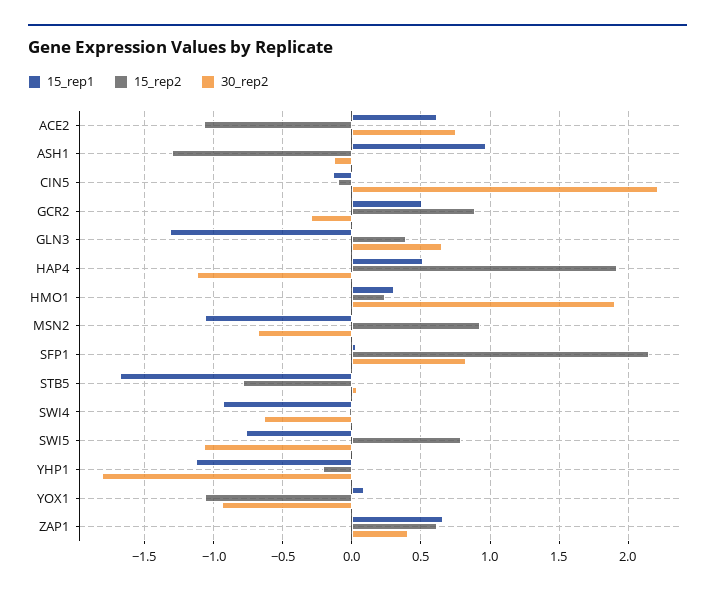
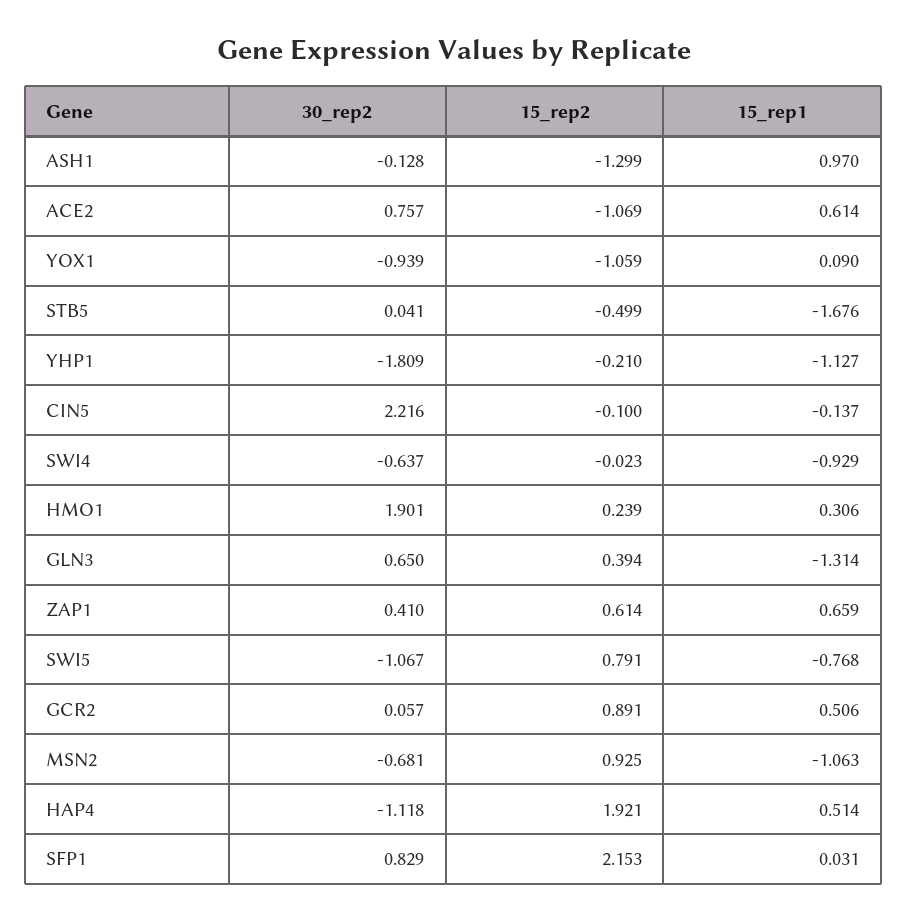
30_rep2, GCR2: -0.3 -> 0.057
15_rep2, STB5: -0.8 -> -0.499

